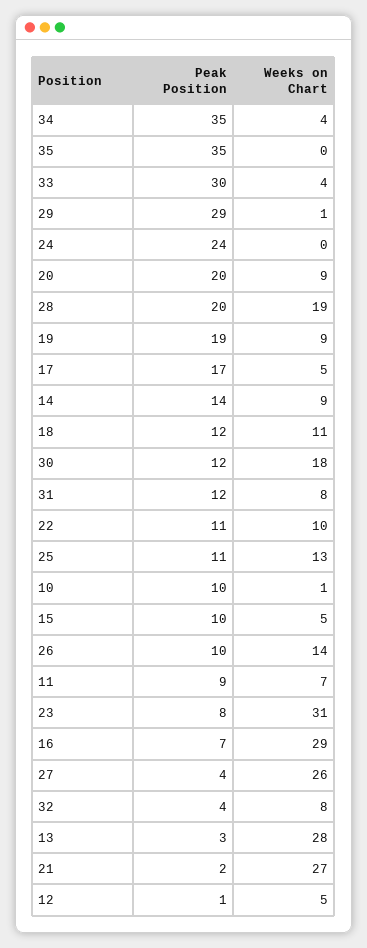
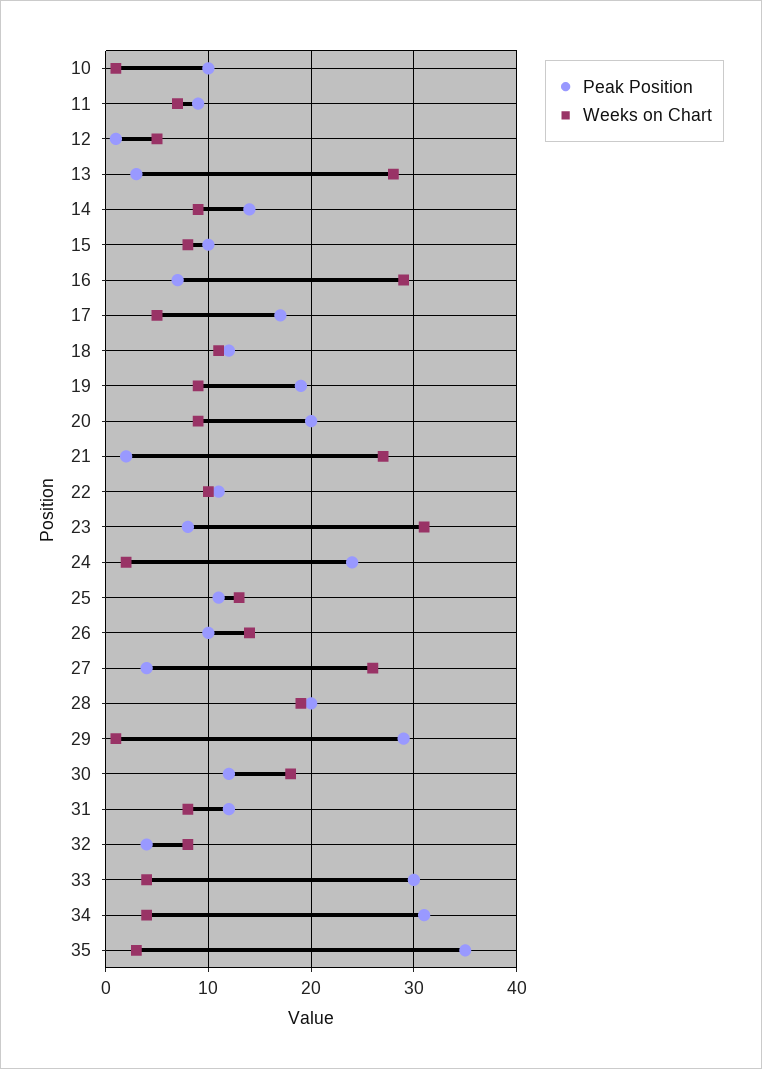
Peak Position, 34: 35 -> 31
Weeks on Chart, 35: 0 -> 3
Weeks on Chart, 24: 0 -> 2
Weeks on Chart, 15: 5 -> 8

